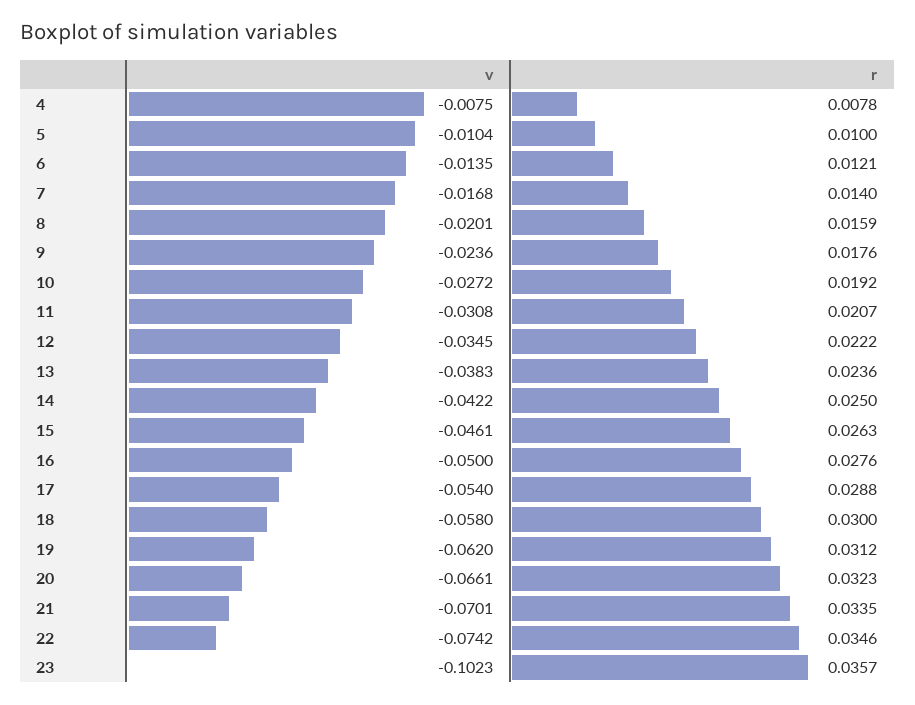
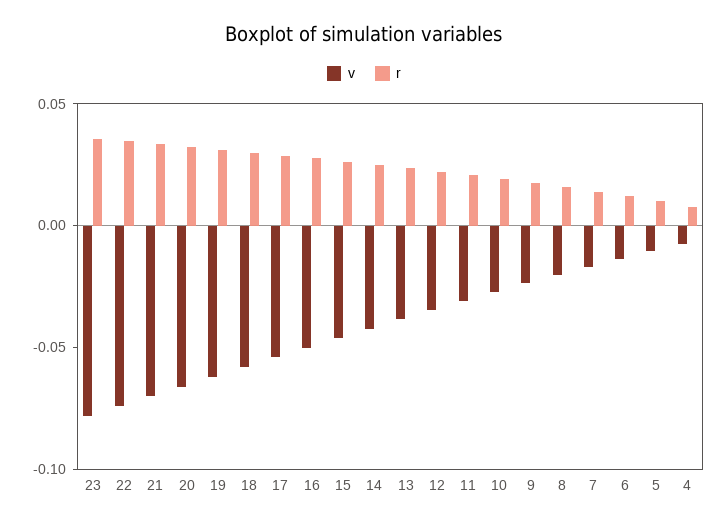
v, 23: -0.1023 -> -0.08

